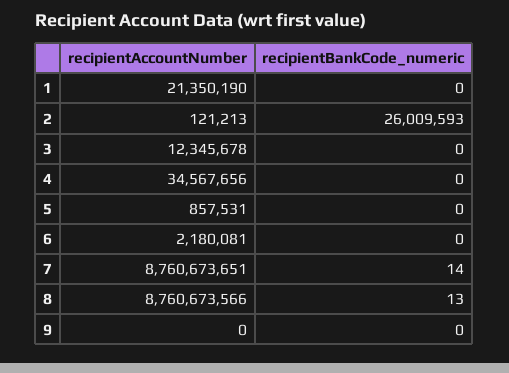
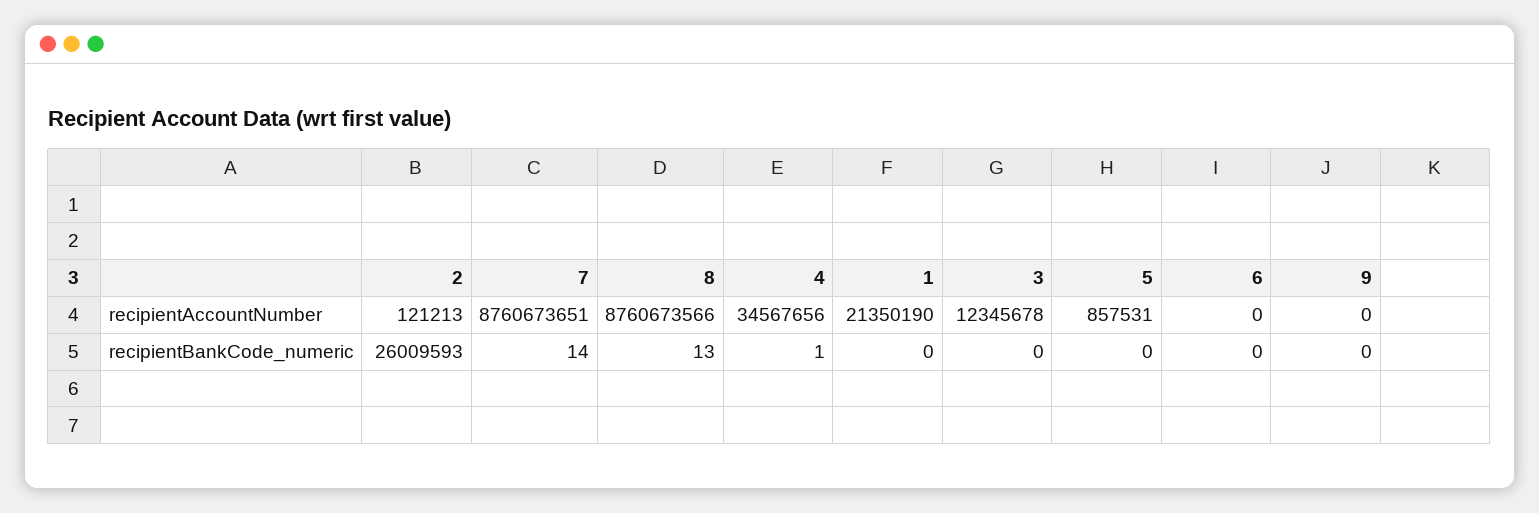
recipientBankCode_numeric, 4: 0 -> 1
recipientAccountNumber, 6: 2180081 -> 0

